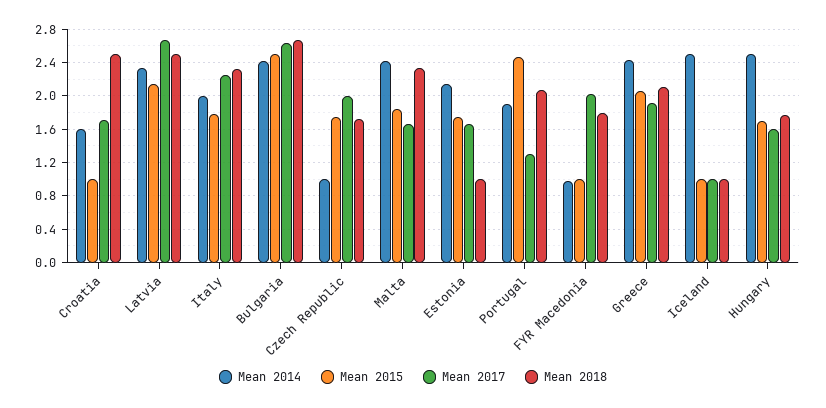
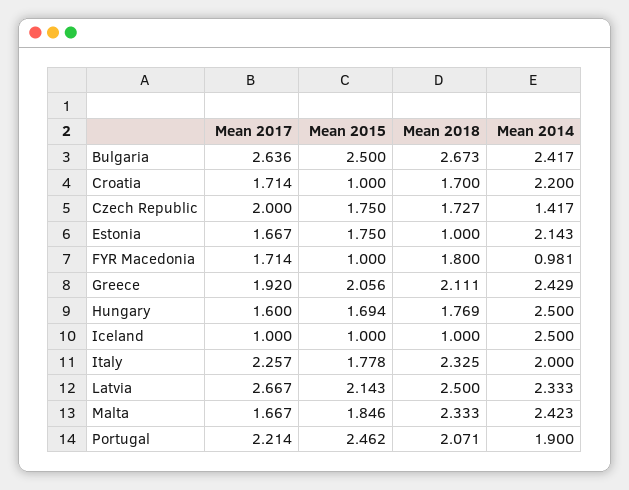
Mean 2014, Croatia: 1.6 -> 2.2
Mean 2018, Croatia: 2.5 -> 1.7
Mean 2014, Czech Republic: 1 -> 1.417
Mean 2017, Portugal: 1.3 -> 2.214
Mean 2017, FYR Macedonia: 2 -> 1.714

